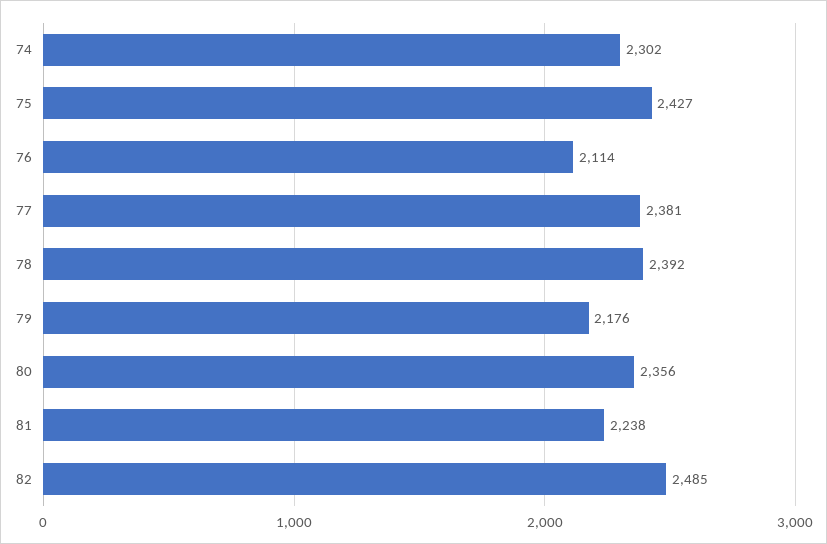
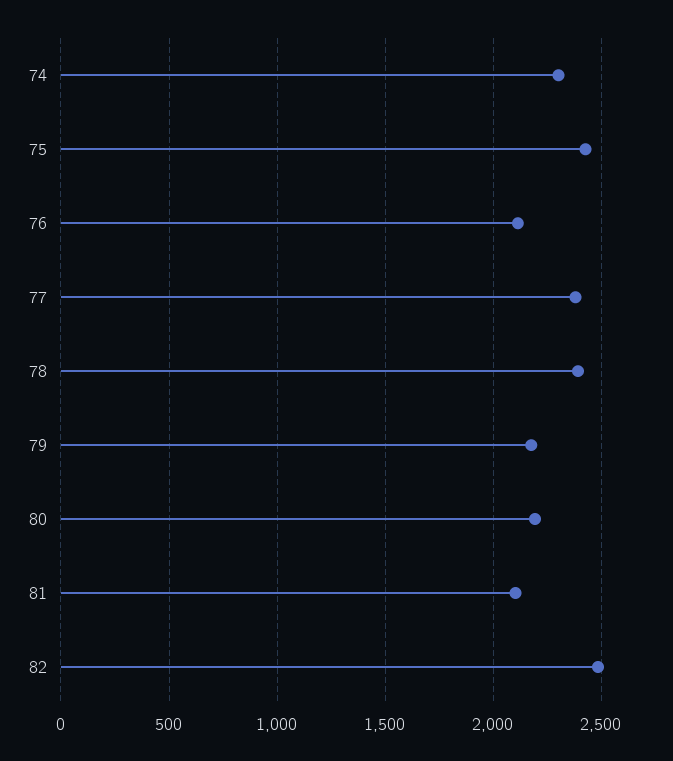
80: 2356 -> 2200
81: 2238 -> 2100

